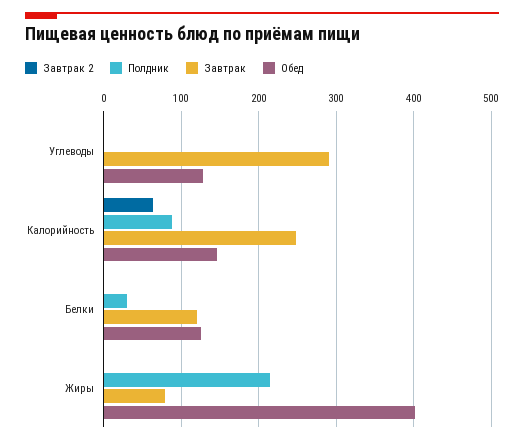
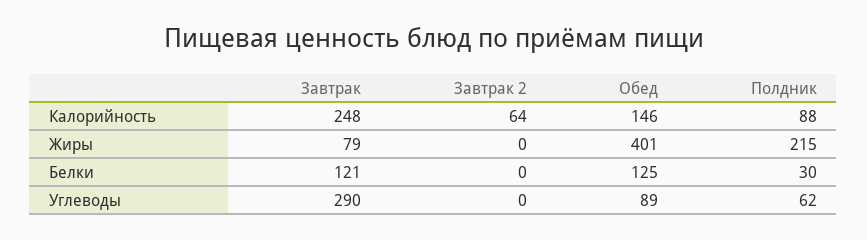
Полдник, Углеводы: 0 -> 62
Обед, Углеводы: 130 -> 89

